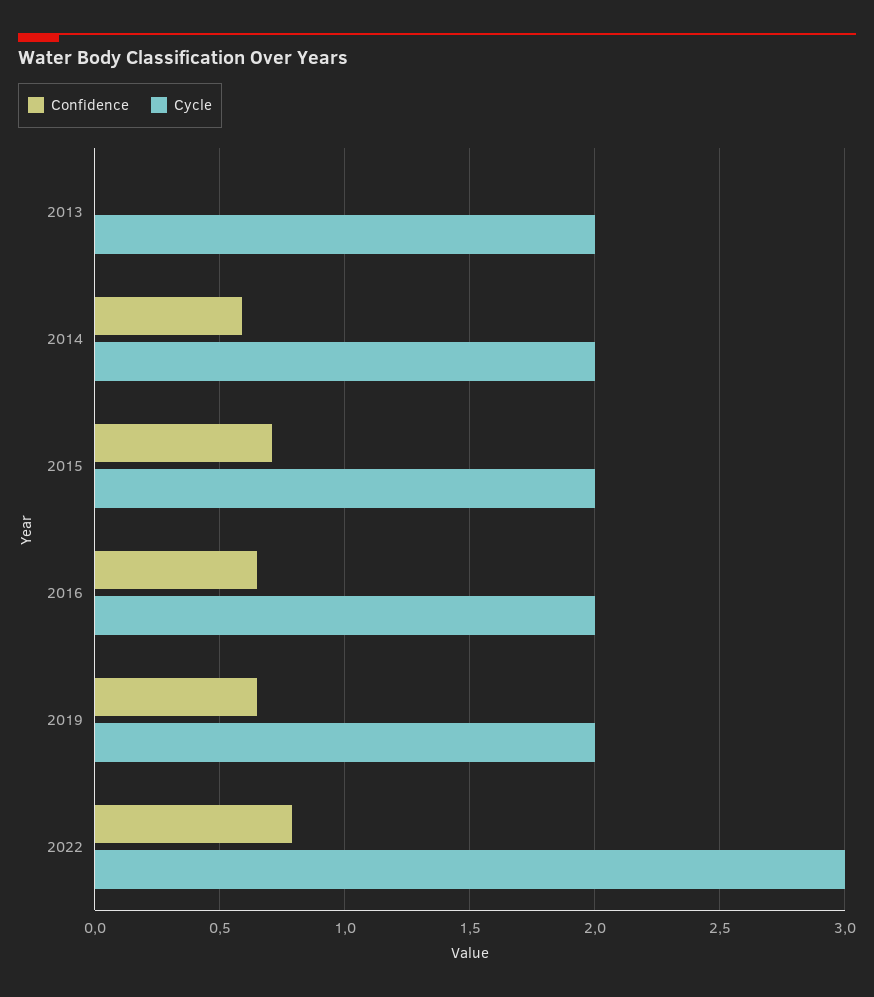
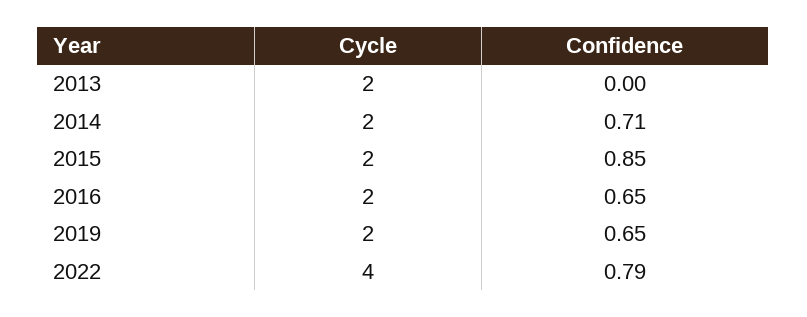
Confidence, 2014: 0.6 -> 0.71
Confidence, 2015: 0.7 -> 0.85
Cycle, 2022: 3 -> 4

